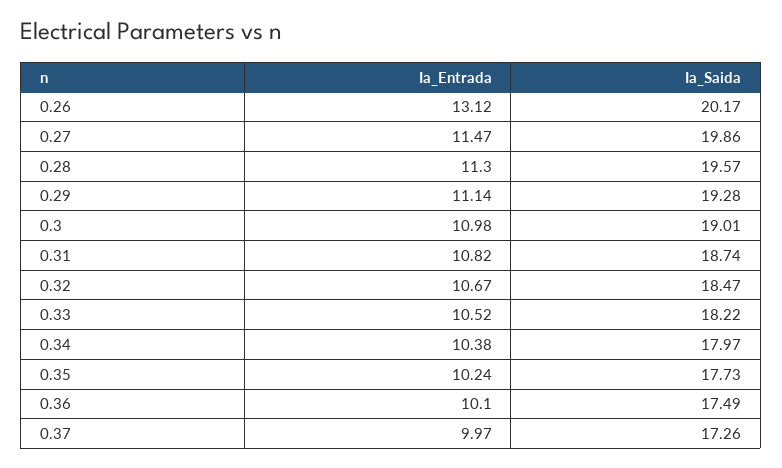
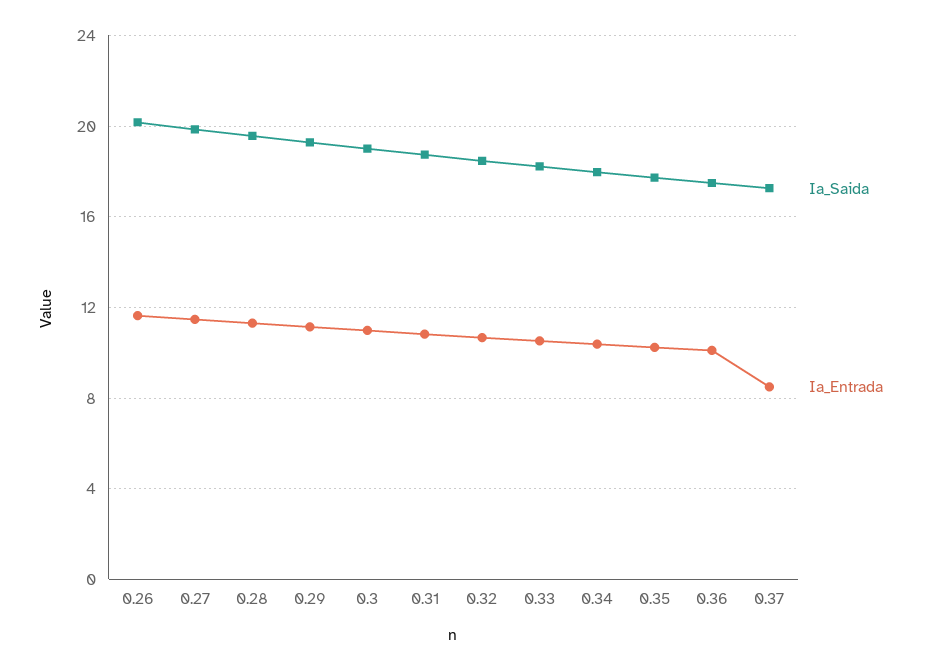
Ia_Entrada, 0.26: 13.12 -> 11.5
Ia_Entrada, 0.37: 9.97 -> 8.5

